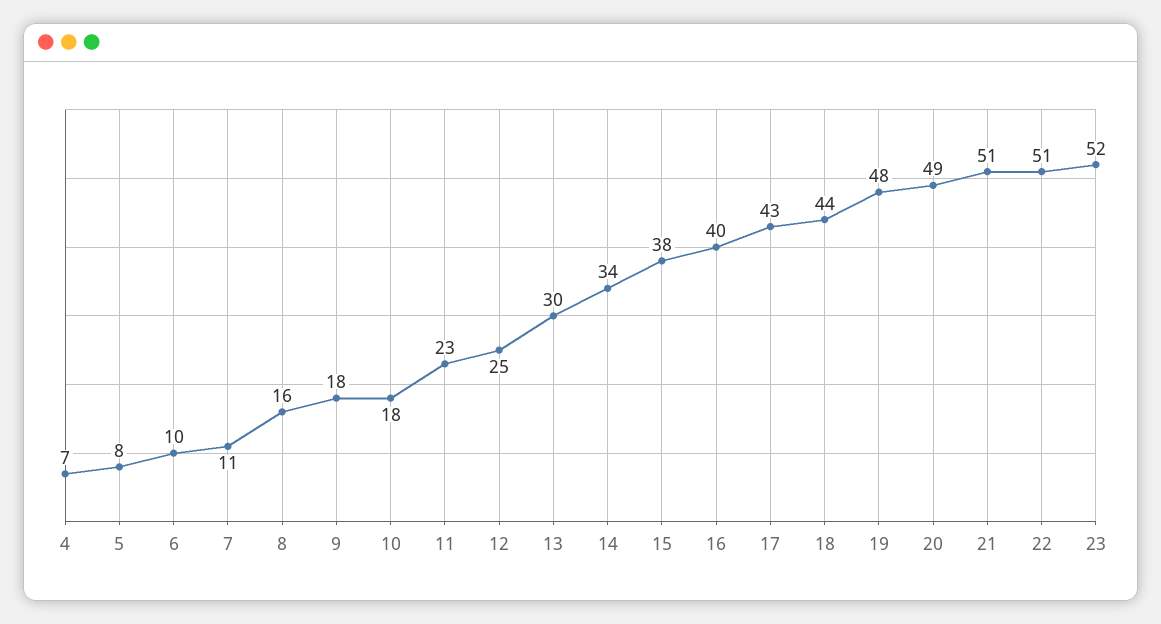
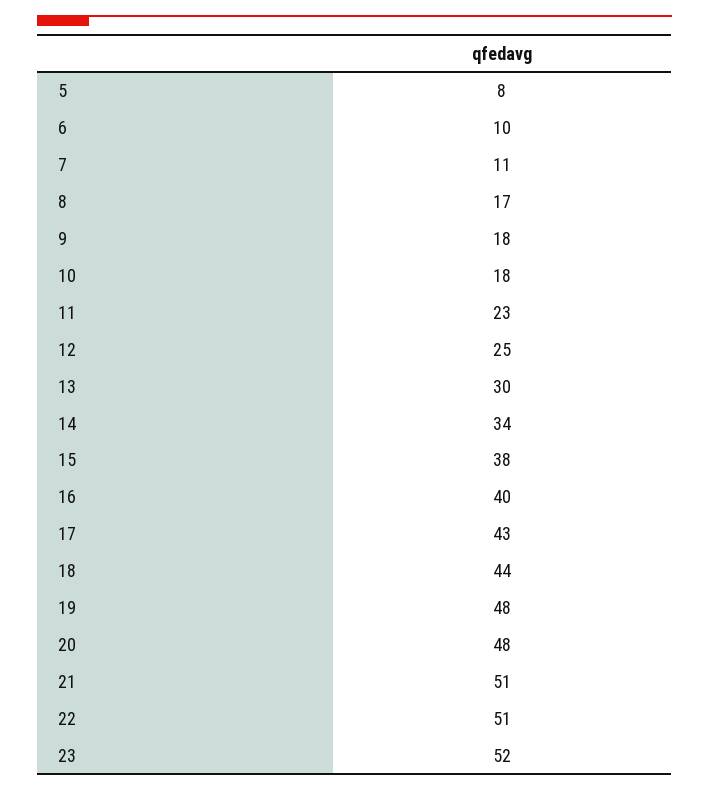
4: 7 -> none
8: 16 -> 17
20: 49 -> 48

